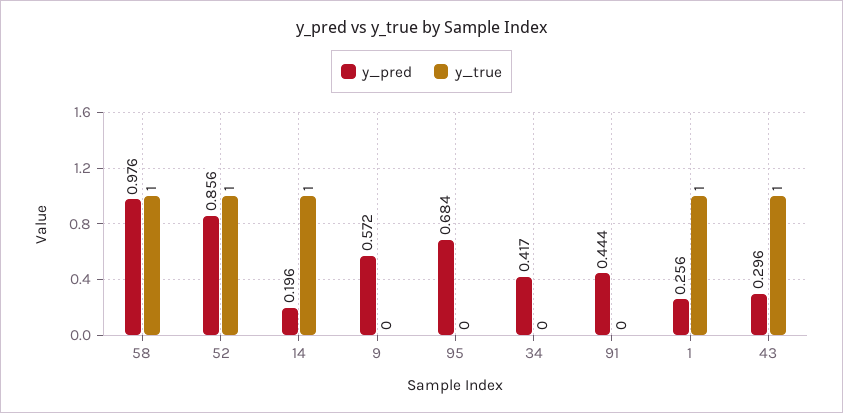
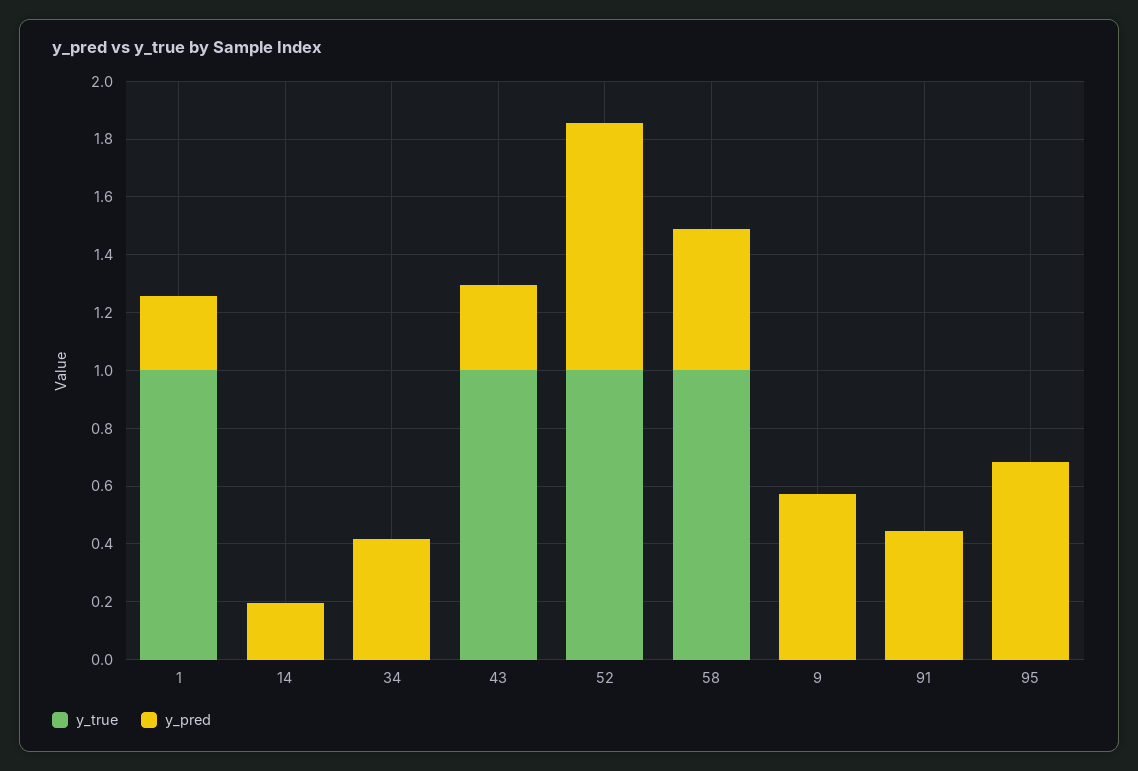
y_pred, 58: 0.976 -> 0.5
y_true, 14: 1 -> 0

